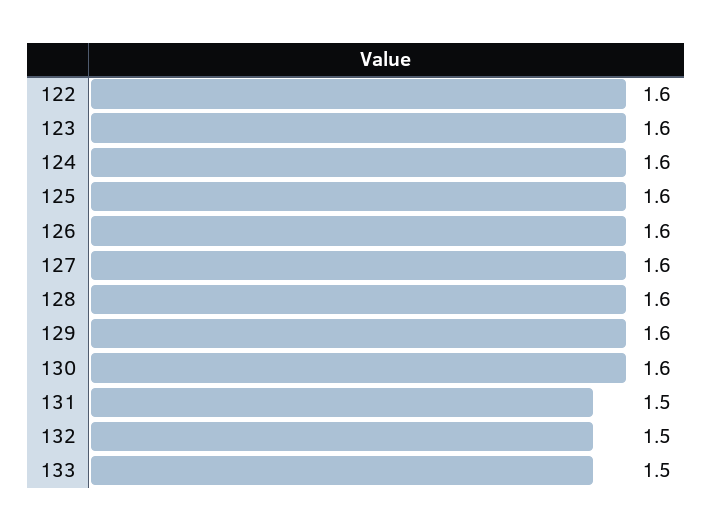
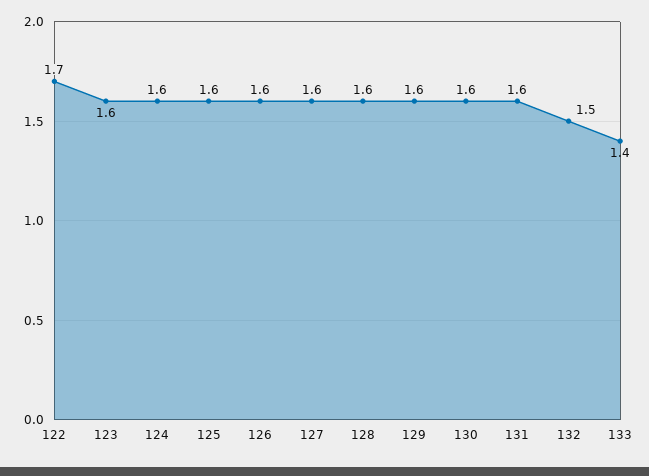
122: 1.6 -> 1.7
131: 1.5 -> 1.6
133: 1.5 -> 1.4

